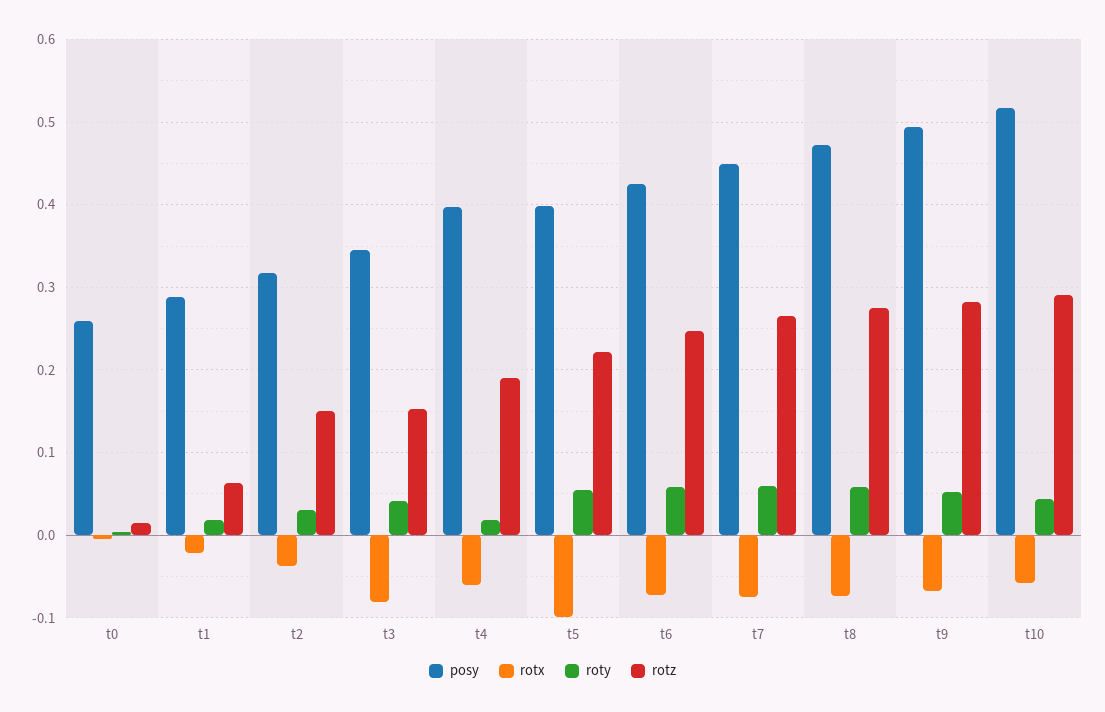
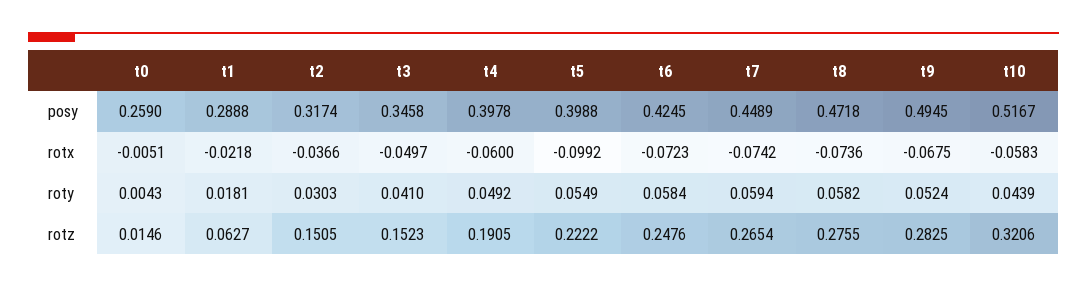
rotx, t3: -0.08 -> -0.0497
roty, t4: 0.02 -> 0.0492
rotz, t10: 0.29 -> 0.3206

